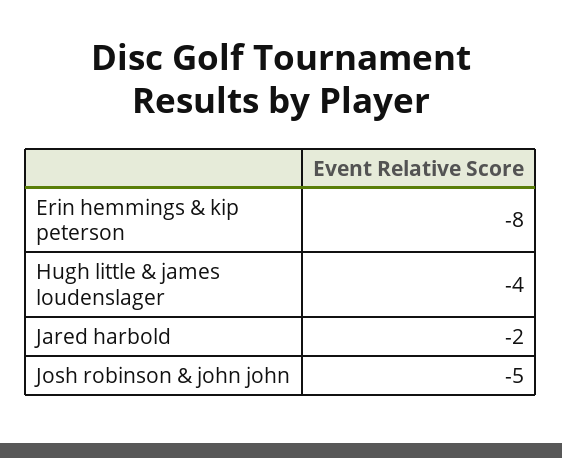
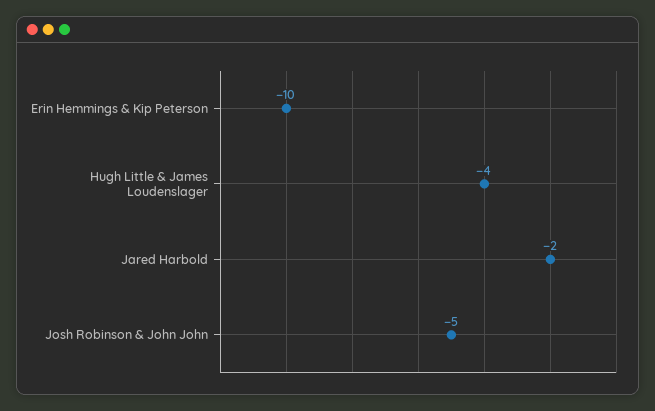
Erin hemmings & kip peterson: -8 -> -10

